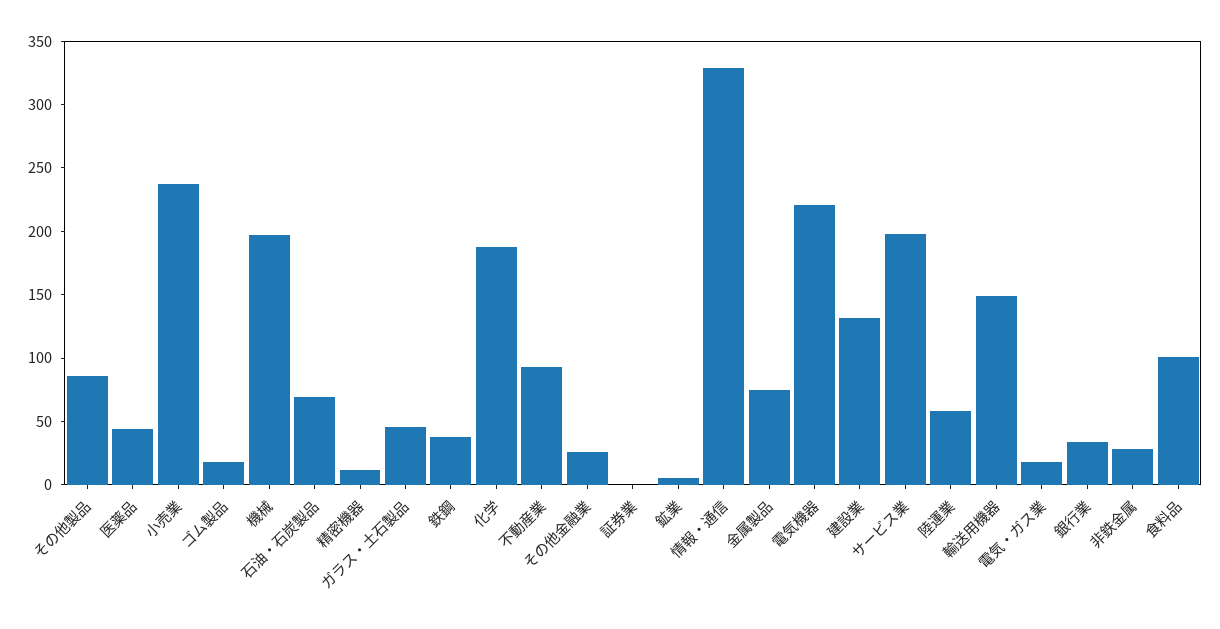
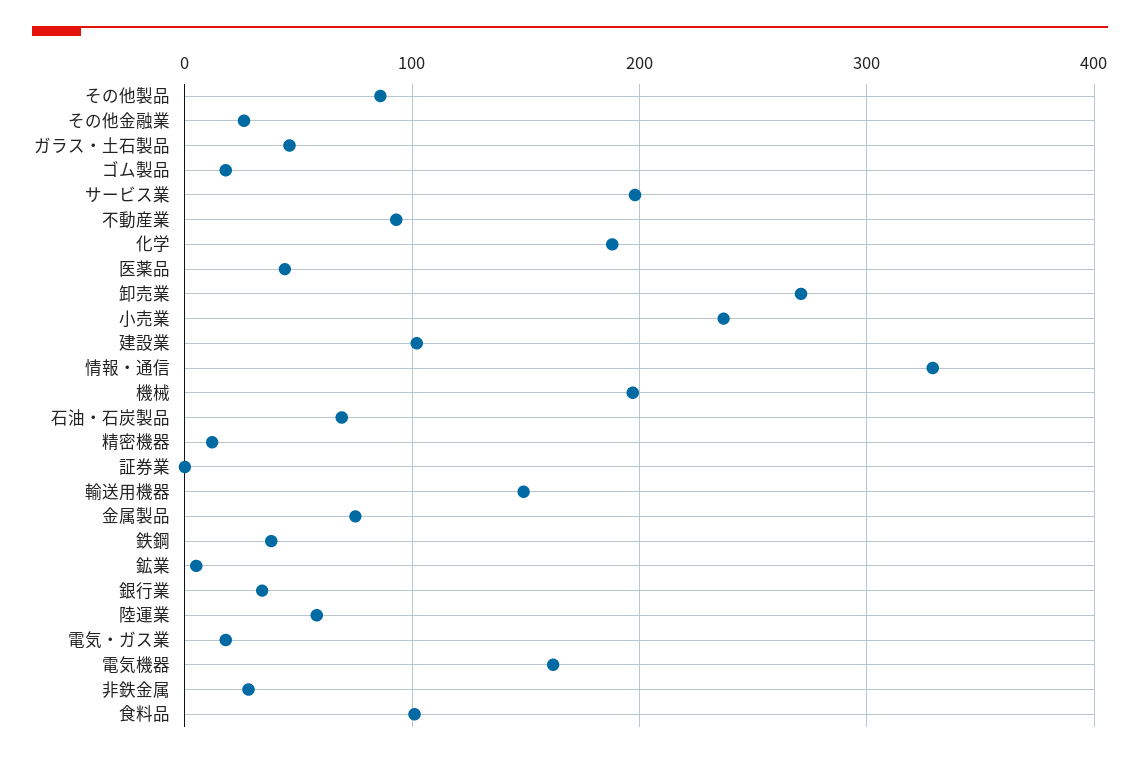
電気機器: 220 -> 160
建設業: 130 -> 100
卸売業: none -> 270

